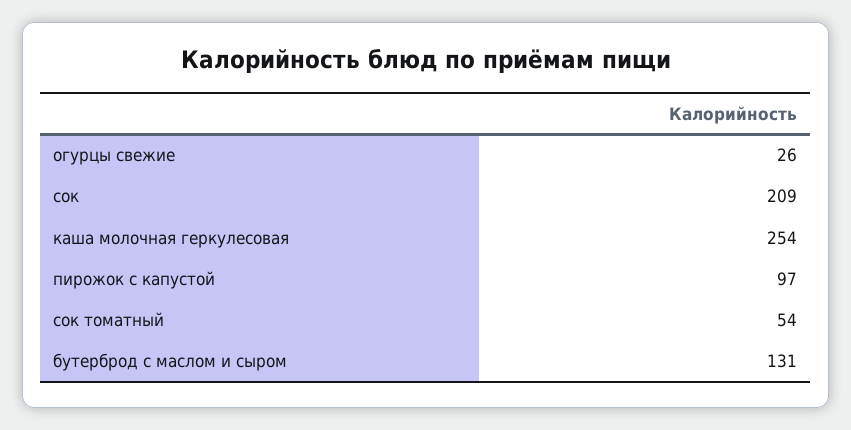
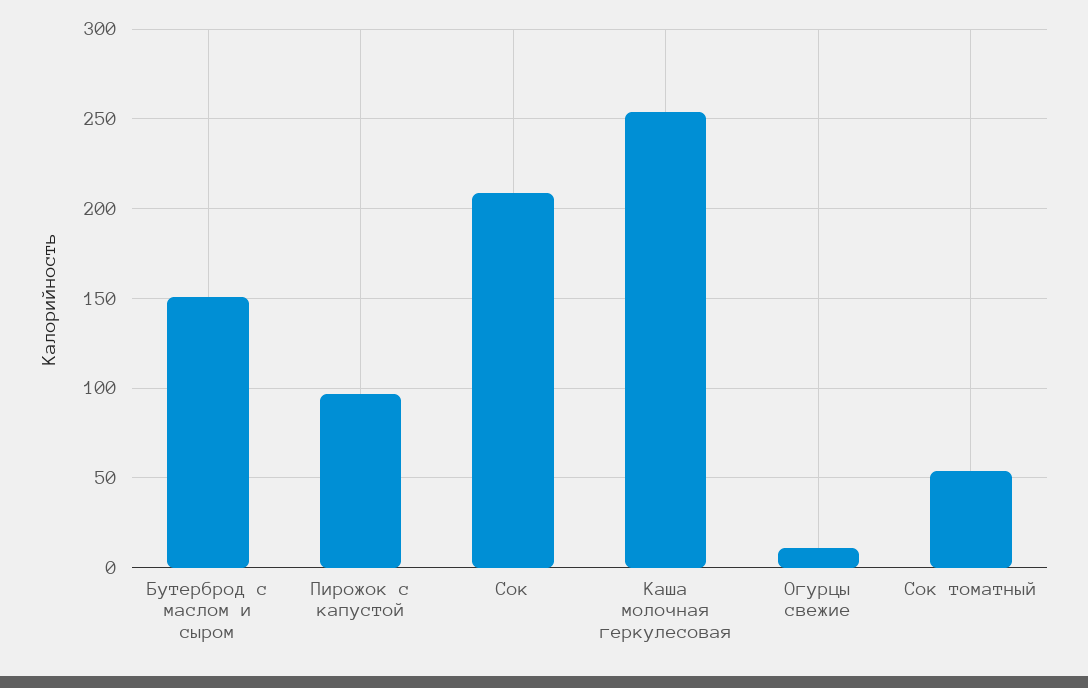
огурцы свежие: 26 -> 10
бутерброд с маслом и сыром: 131 -> 150

